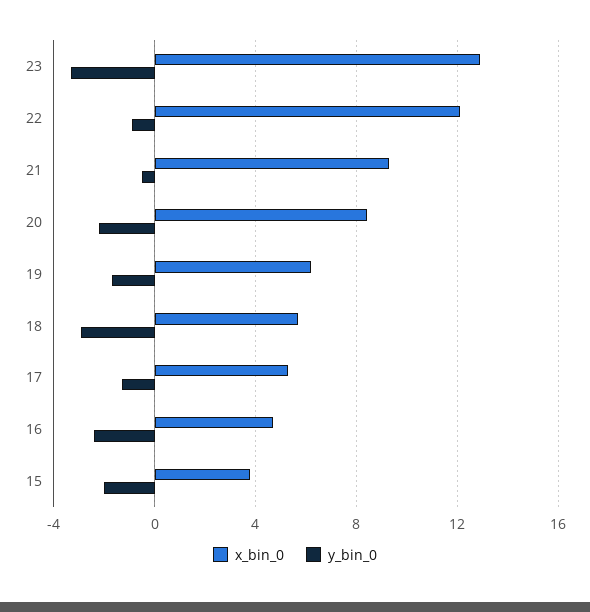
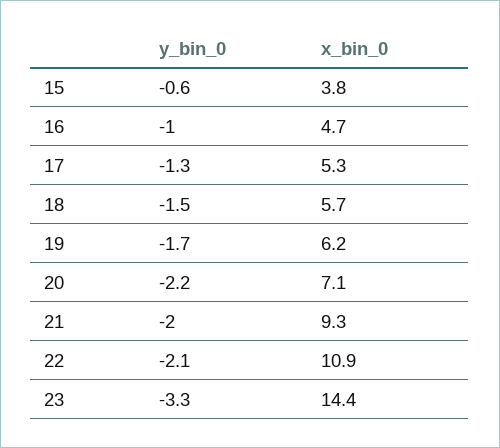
x_bin_0, 23: 13 -> 14.4
x_bin_0, 22: 12 -> 10.9
y_bin_0, 22: -1 -> -2.1
y_bin_0, 21: -0.5 -> -2
x_bin_0, 20: 8.5 -> 7.1
y_bin_0, 18: -3 -> -1.5
y_bin_0, 16: -2.5 -> -1
y_bin_0, 15: -2 -> -0.6

